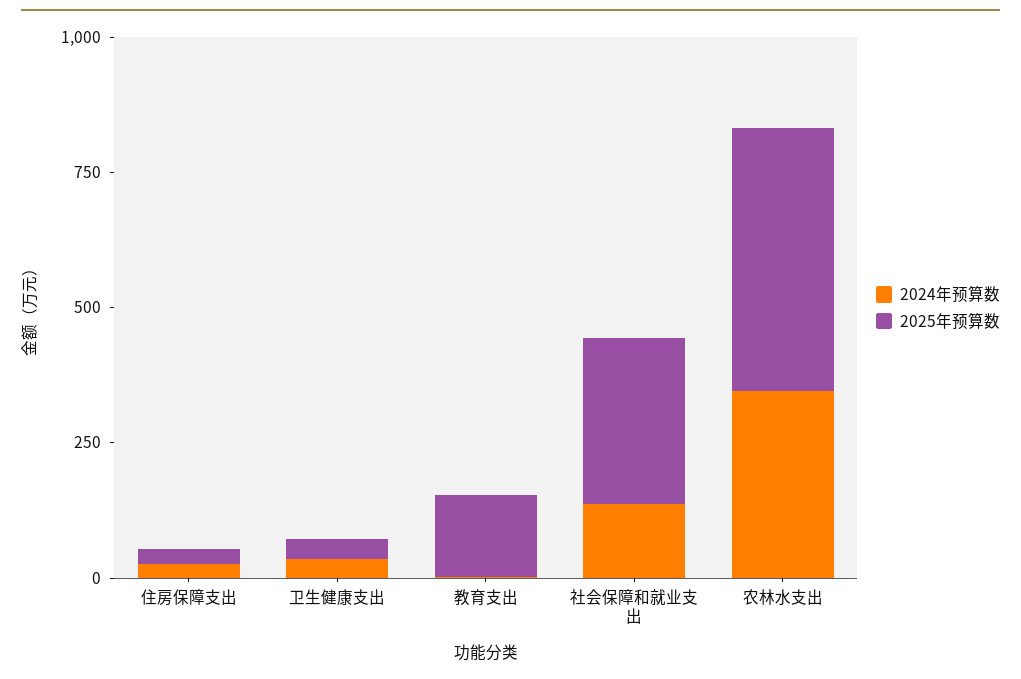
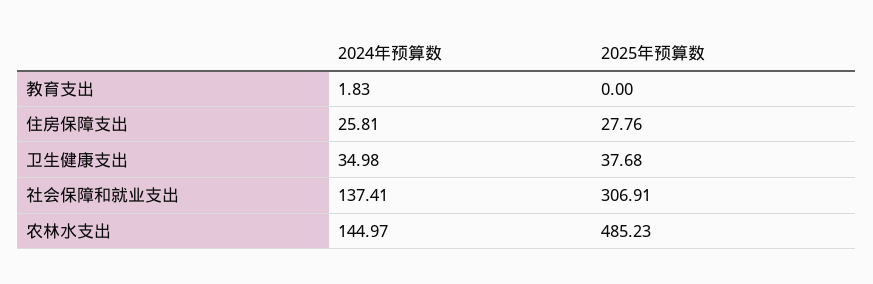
2025年预算数, 教育支出: 150 -> 0
2024年预算数, 农林水支出: 350 -> 144.97

